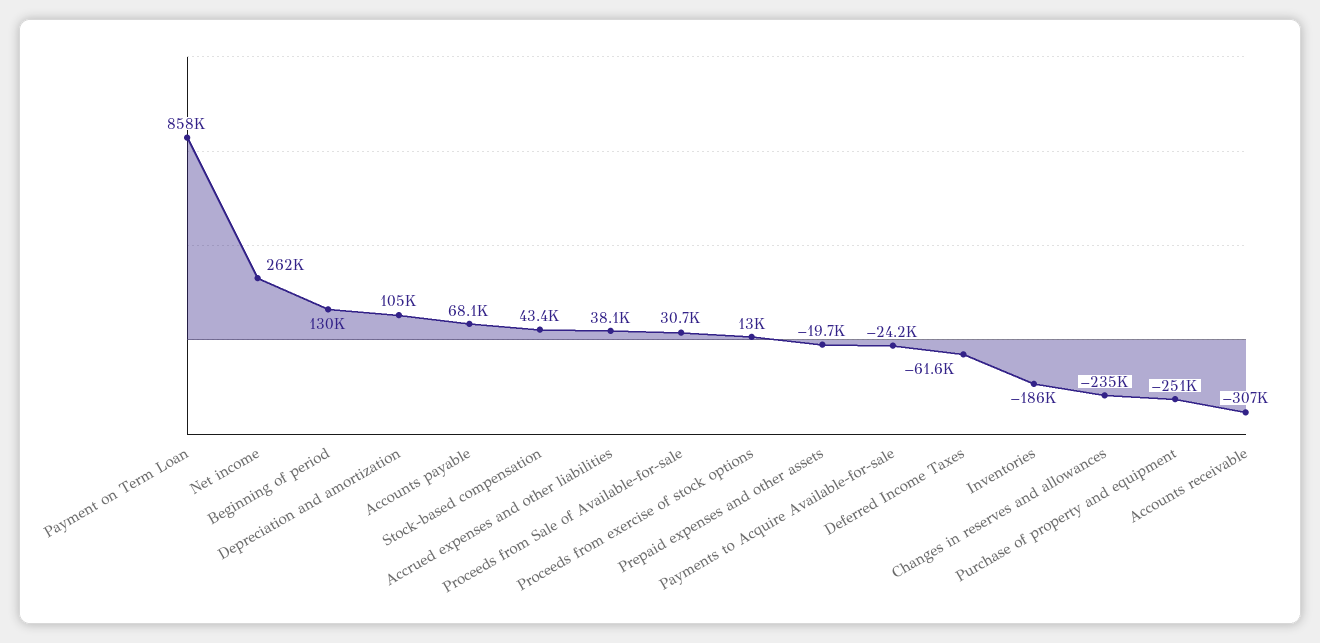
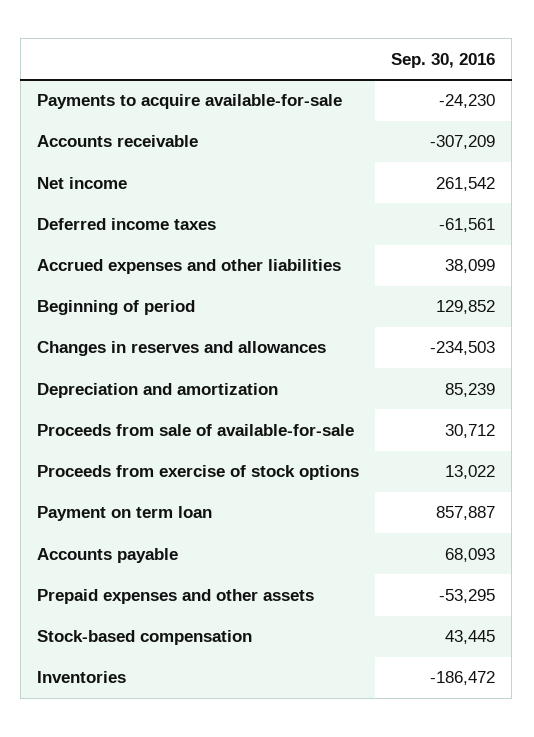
Depreciation and amortization: 105000 -> 85239
Prepaid expenses and other assets: -19700 -> -53295
Purchase of property and equipment: -251000 -> none

